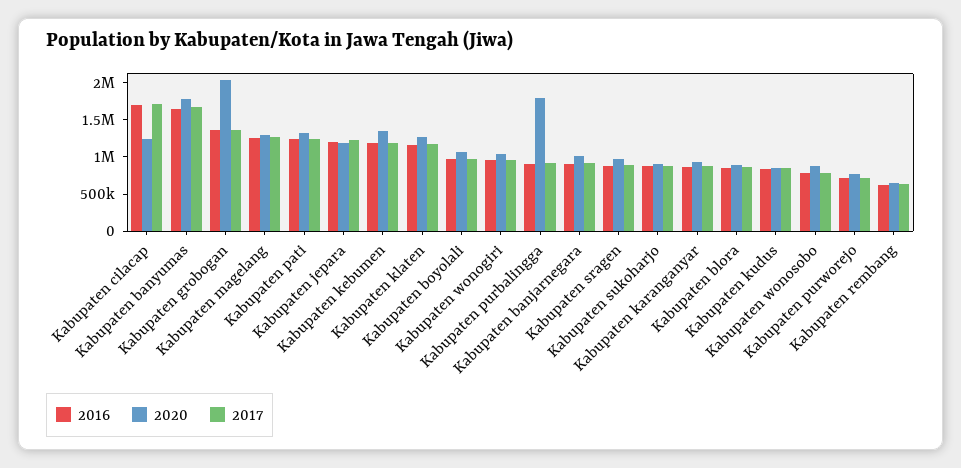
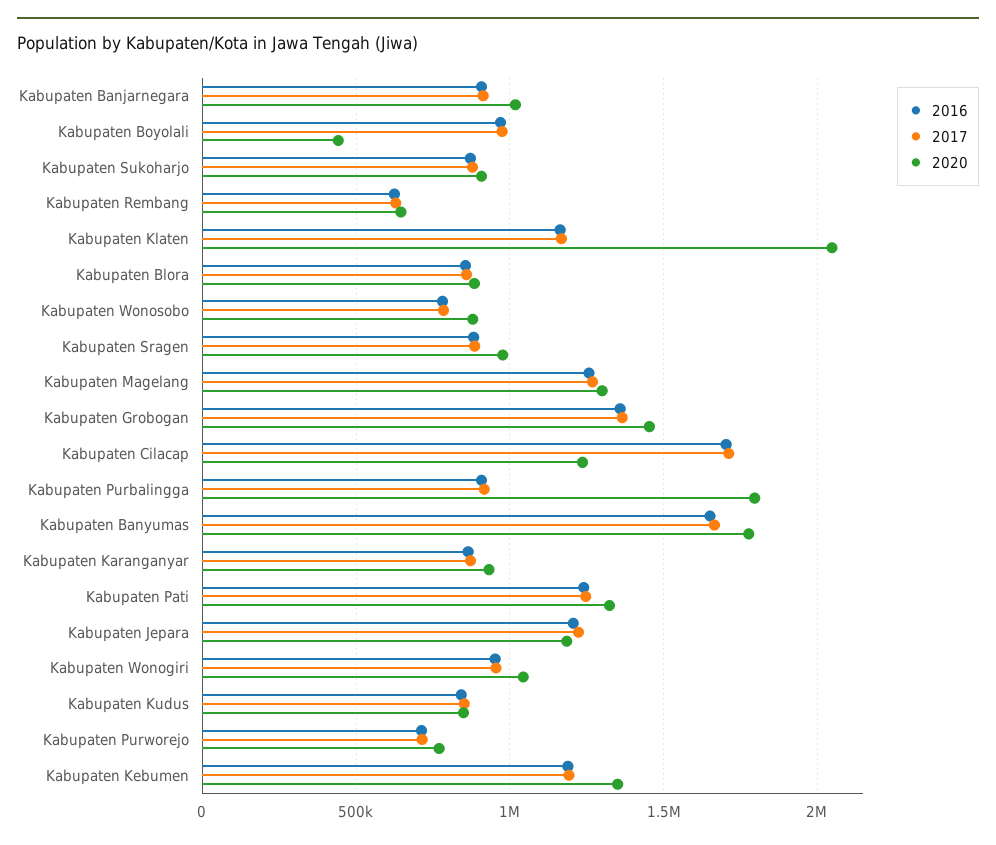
2020, Kabupaten grobogan: 2000000 -> 1450000
2020, Kabupaten klaten: 1250000 -> 2050000
2020, Kabupaten boyolali: 1000000 -> 450000

